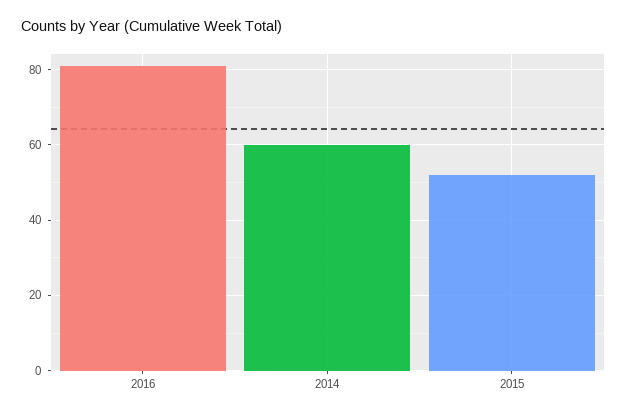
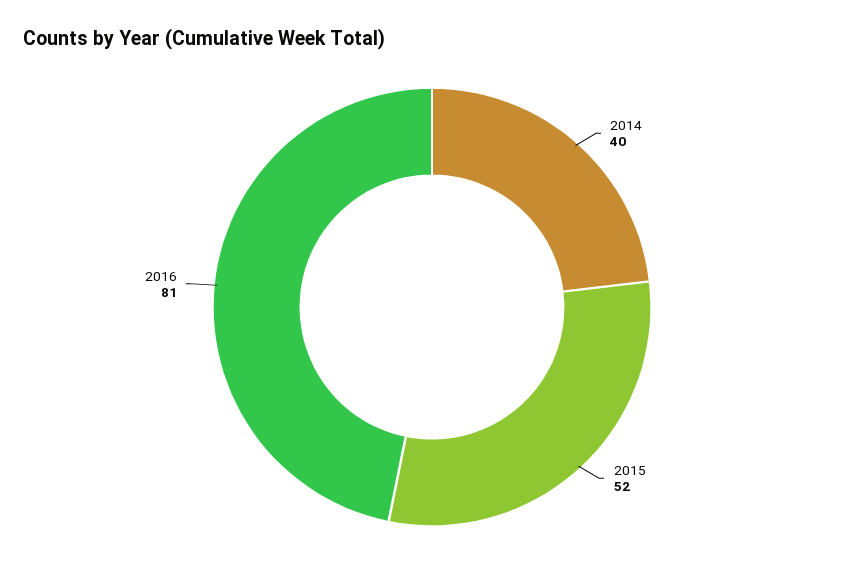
2014: 60 -> 40

